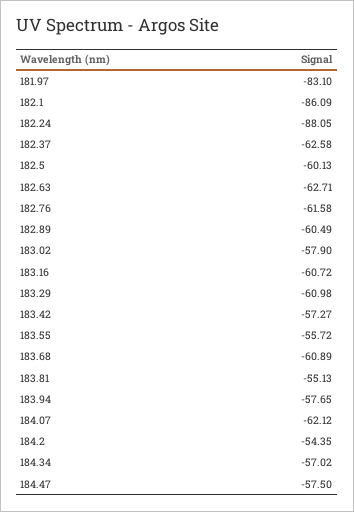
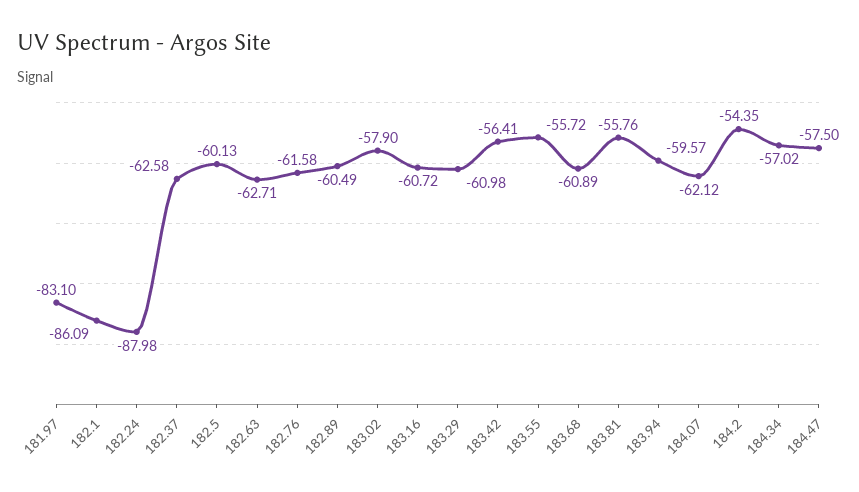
182.24: -88.05 -> -87.98
183.42: -57.27 -> -56.41
183.81: -55.13 -> -55.76
183.94: -57.65 -> -59.57

